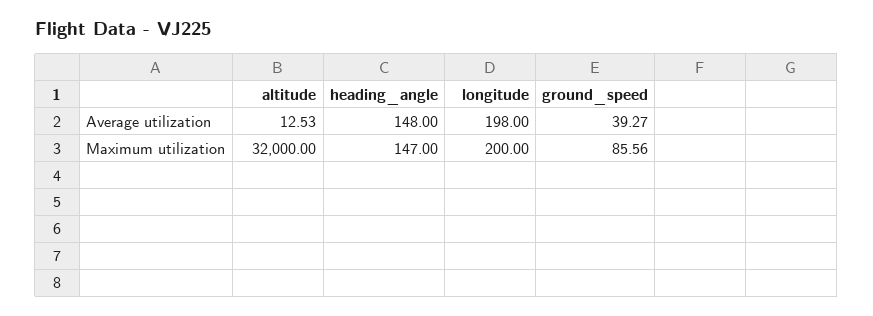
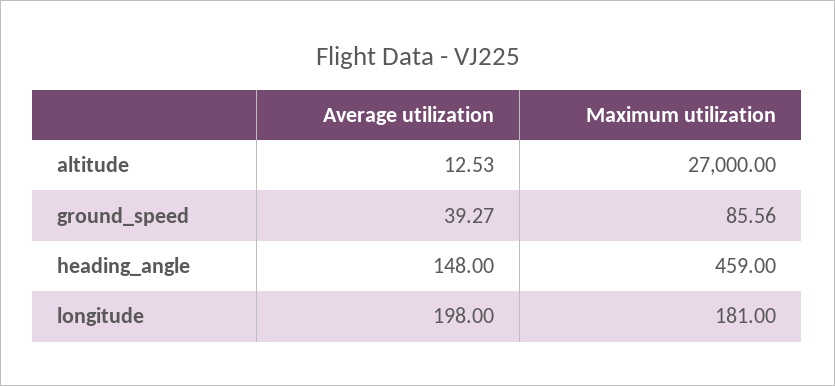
altitude, Maximum utilization: 32000 -> 27000
heading_angle, Maximum utilization: 147 -> 459
longitude, Maximum utilization: 200 -> 181

